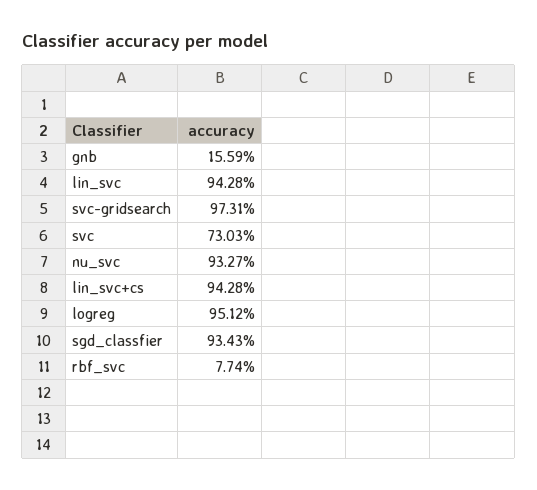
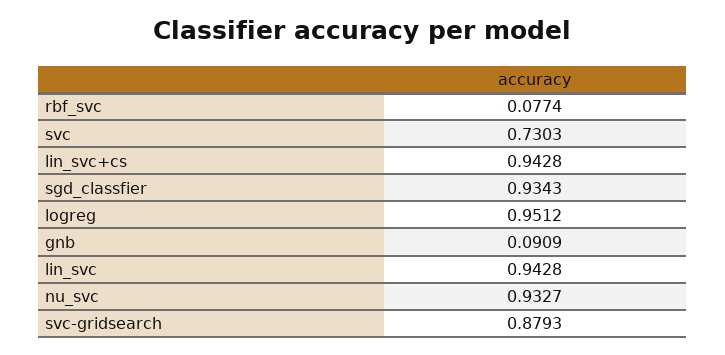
gnb: 0.1559 -> 0.0909
svc-gridsearch: 0.9731 -> 0.8793

